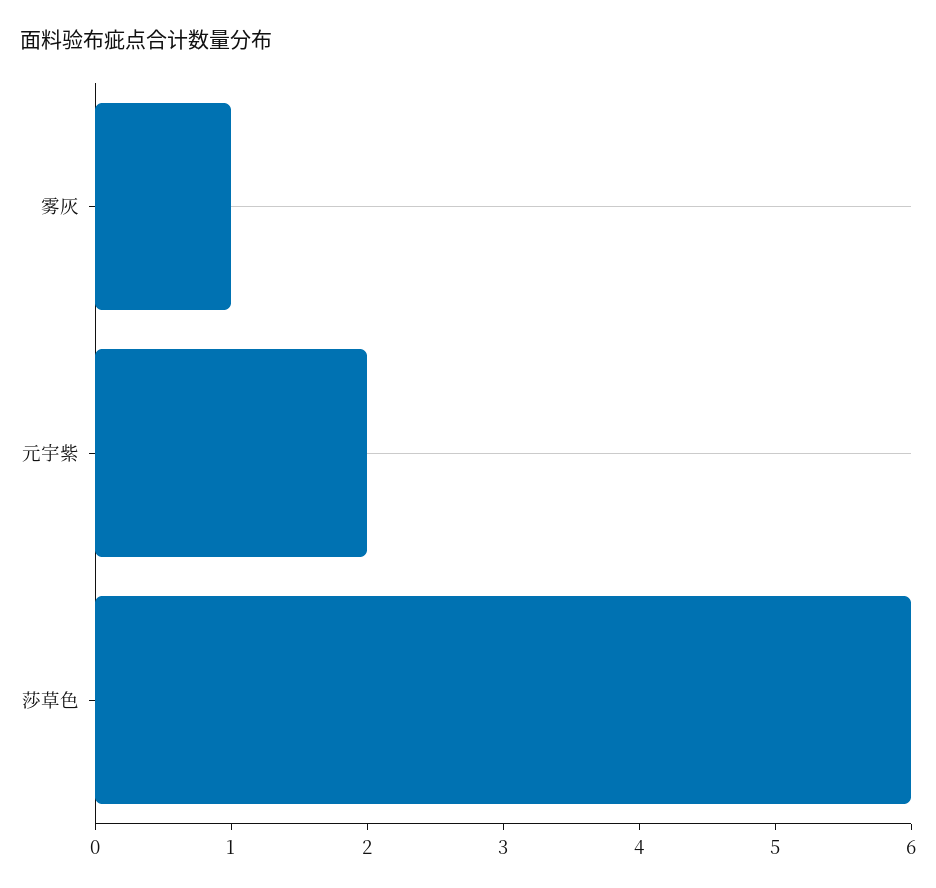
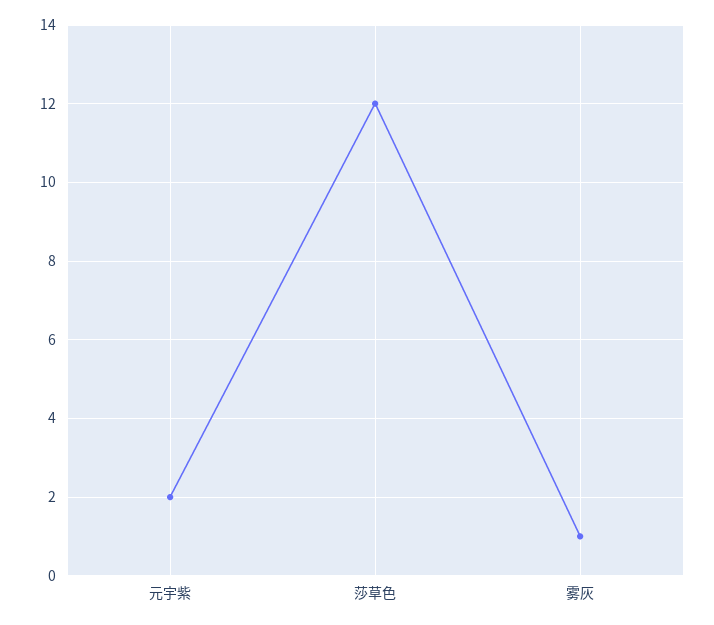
莎草色: 6 -> 12

